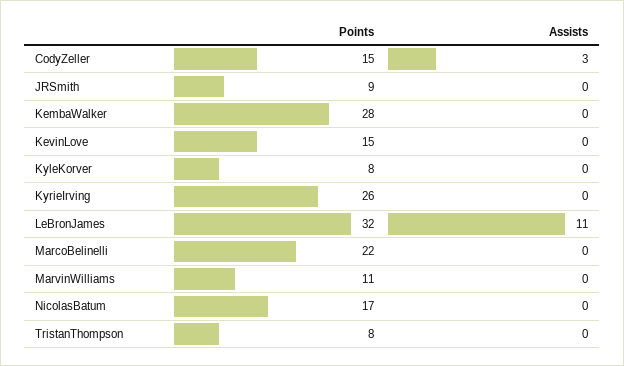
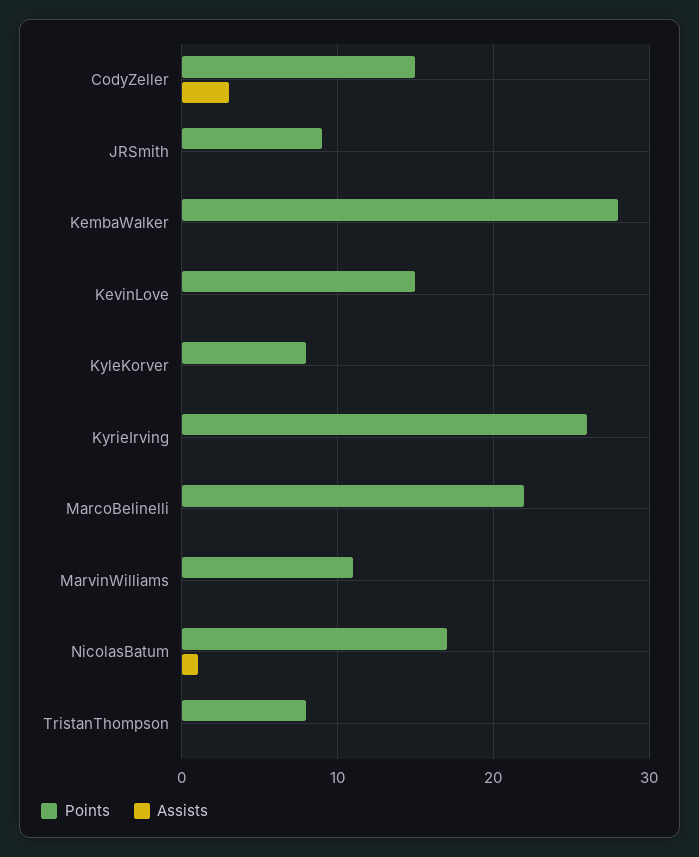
Points, LeBronJames: 32 -> none
Assists, LeBronJames: 11 -> none
Assists, NicolasBatum: 0 -> 1

